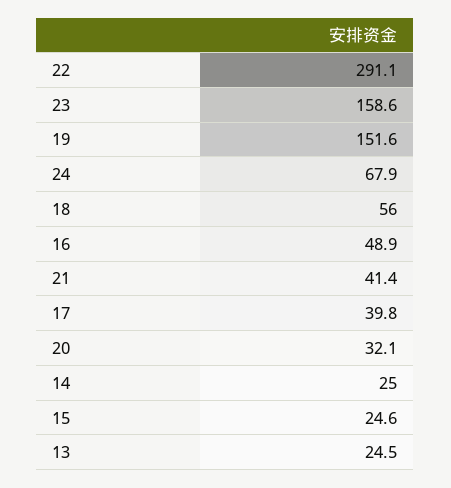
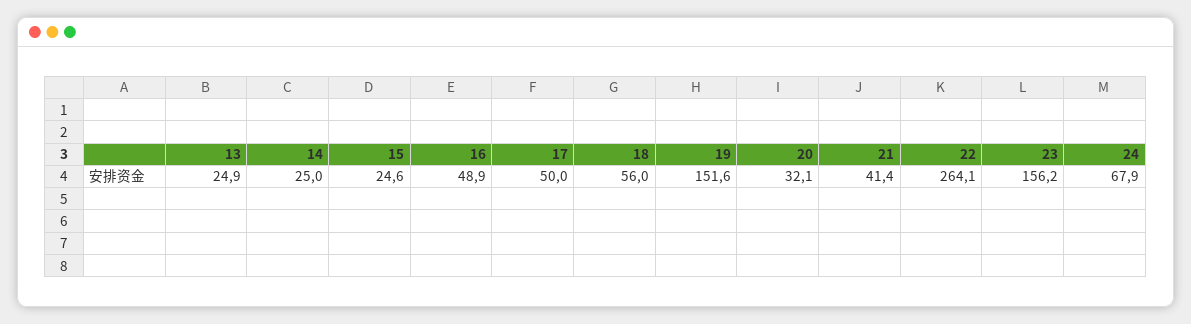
22: 291.1 -> 264.1
23: 158.6 -> 156.2
17: 39.8 -> 50
13: 24.5 -> 24.9

